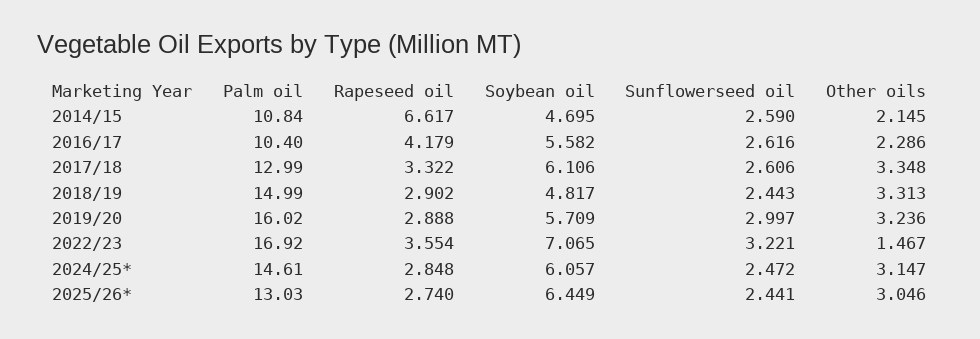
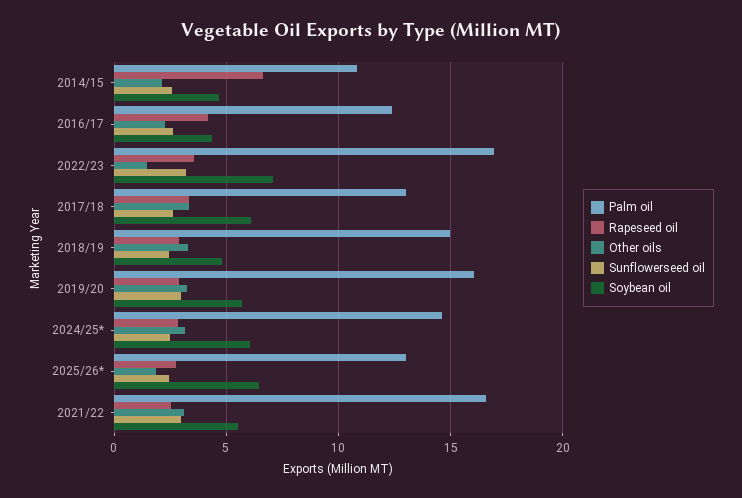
Palm oil, 2016/17: 10.4 -> 12.5
Soybean oil, 2016/17: 5.582 -> 4.5
Other oils, 2025/26*: 3.046 -> 2
Palm oil, 2021/22: none -> 16.5
Rapeseed oil, 2021/22: none -> 2.5
Other oils, 2021/22: none -> 3
Sunflowerseed oil, 2021/22: none -> 3
Soybean oil, 2021/22: none -> 5.5

